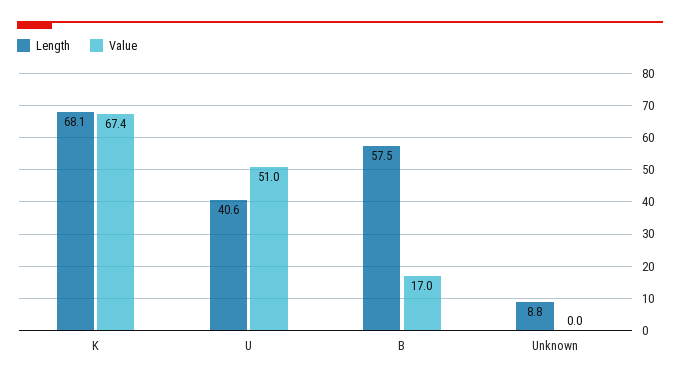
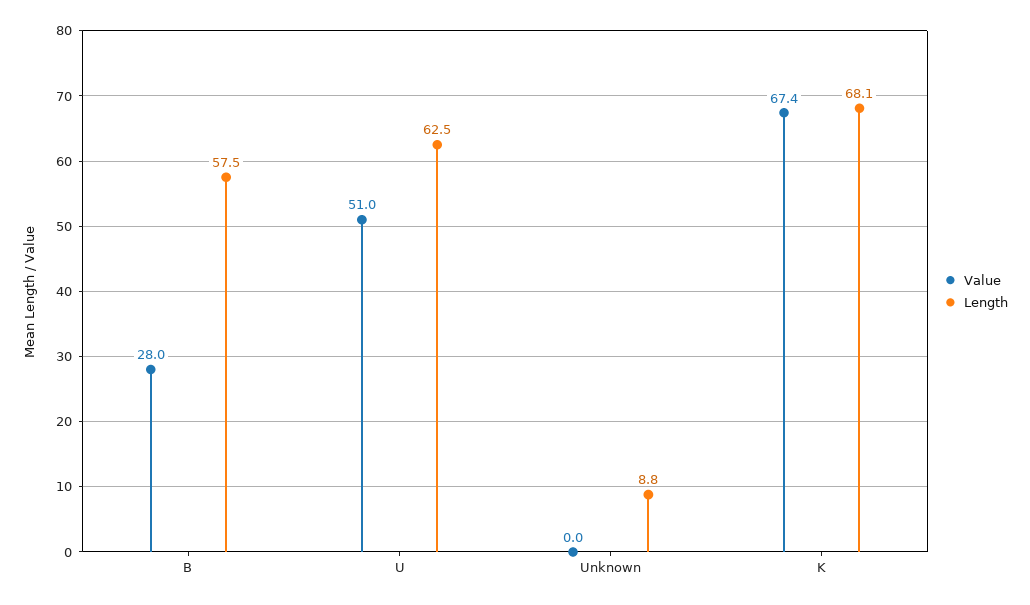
Length, U: 40.6 -> 62.5
Value, B: 17 -> 28

